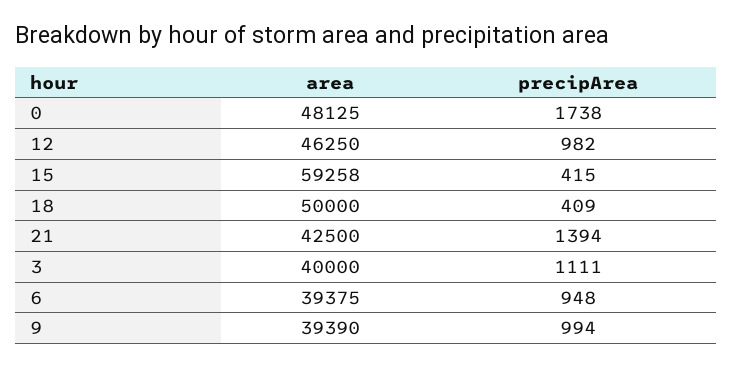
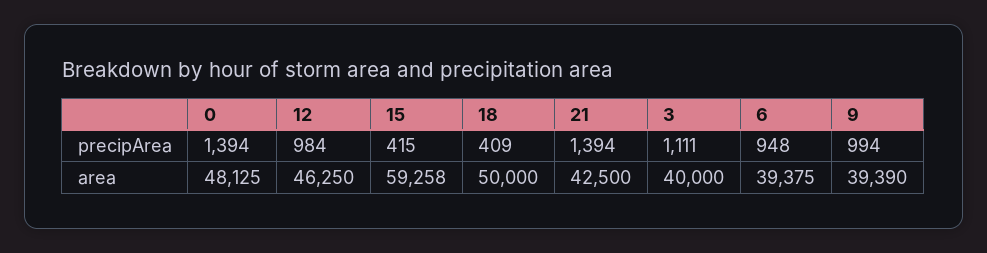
precipArea, 0: 1738 -> 1394
precipArea, 12: 982 -> 984

